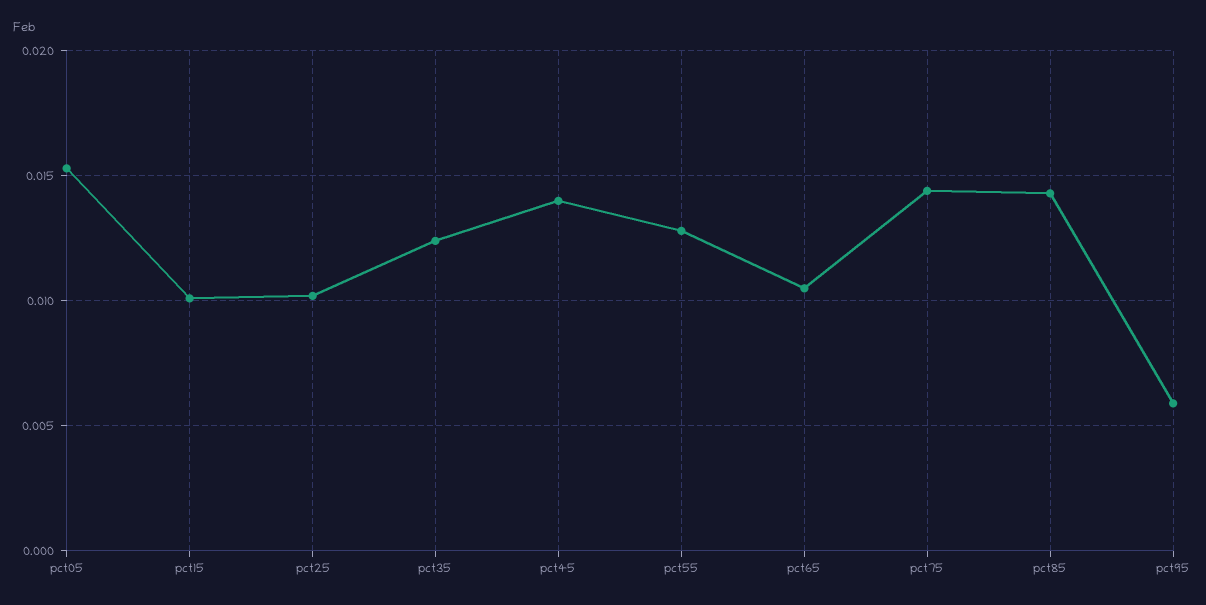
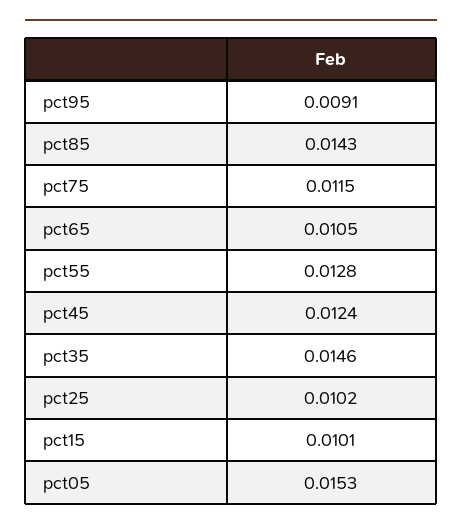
pct35: 0.0125 -> 0.0146
pct45: 0.014 -> 0.0124
pct75: 0.0145 -> 0.0115
pct95: 0.006 -> 0.0091

